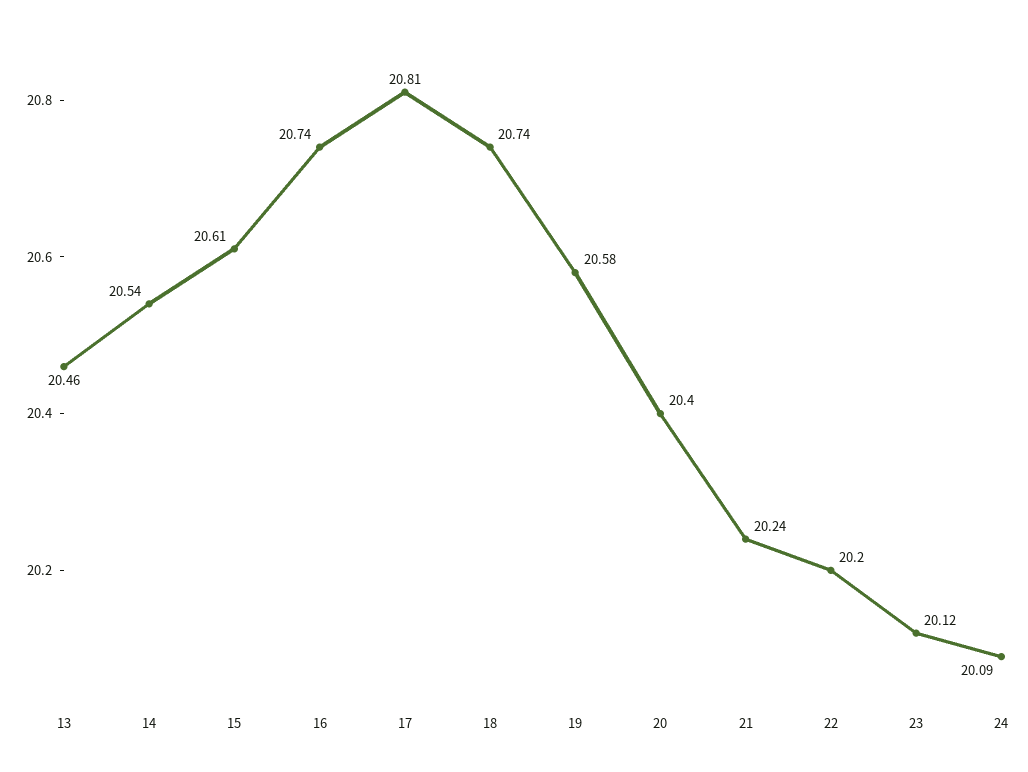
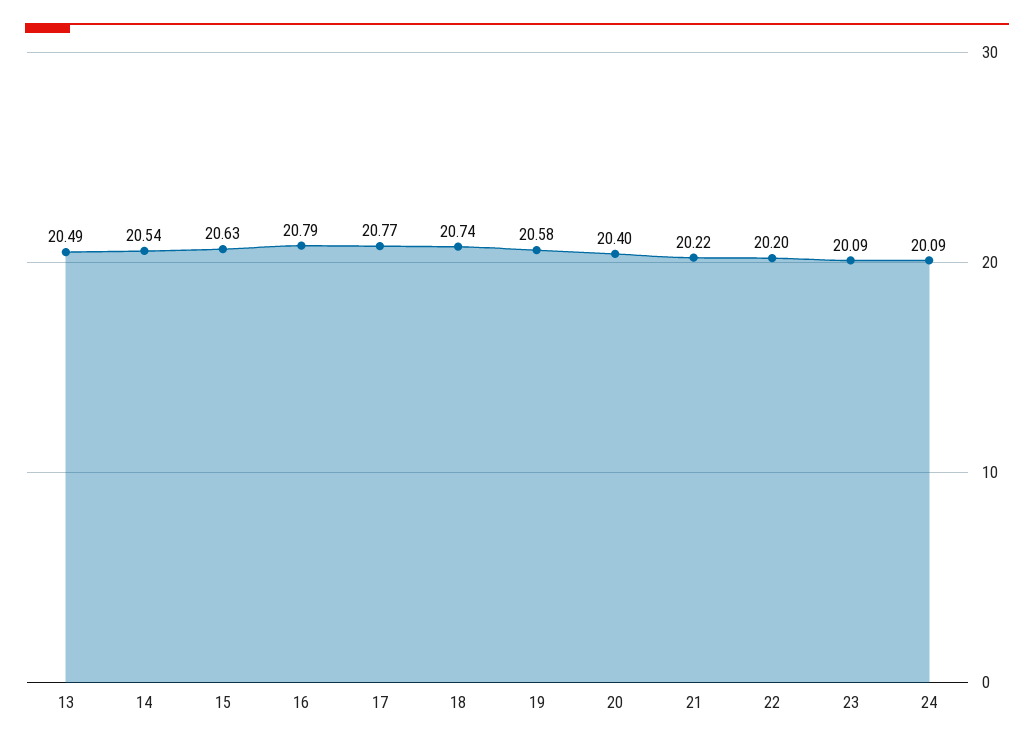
13: 20.46 -> 20.49
15: 20.61 -> 20.63
16: 20.74 -> 20.79
17: 20.81 -> 20.77
21: 20.24 -> 20.22
23: 20.12 -> 20.09

